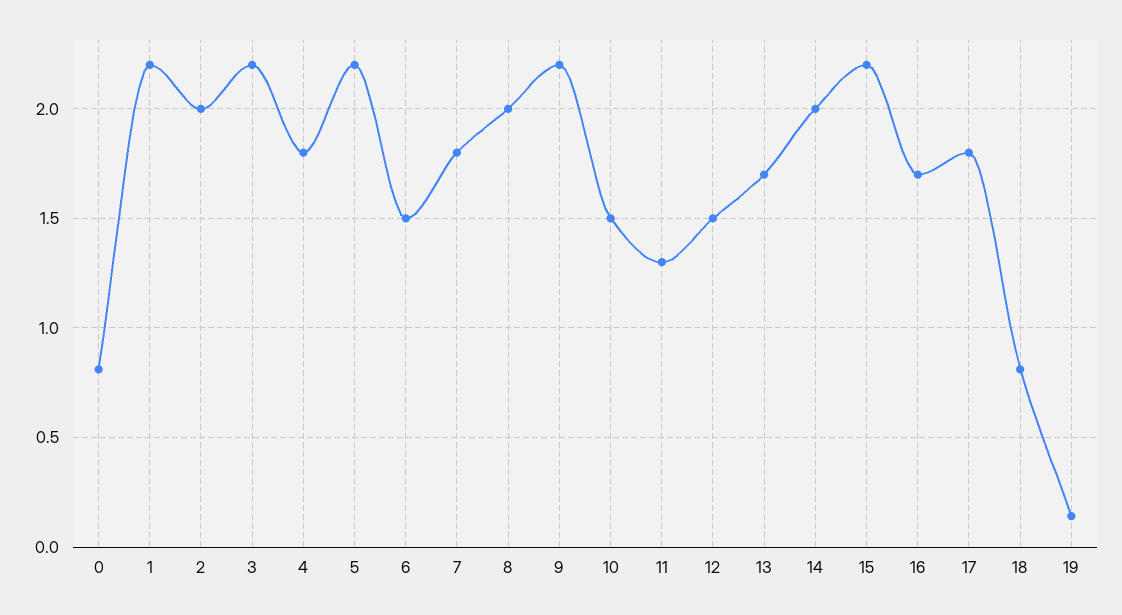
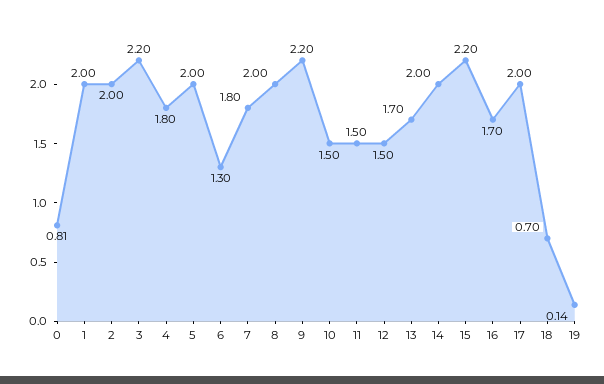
1: 2.2 -> 2
5: 2.2 -> 2
6: 1.5 -> 1.3
11: 1.3 -> 1.5
17: 1.8 -> 2
18: 0.8 -> 0.7

